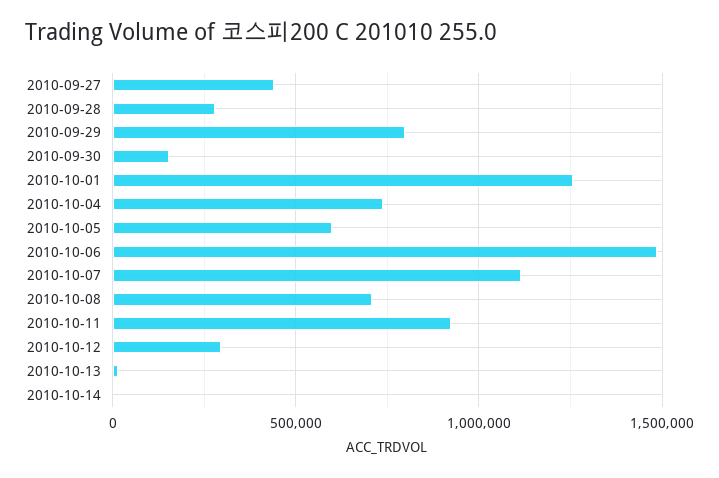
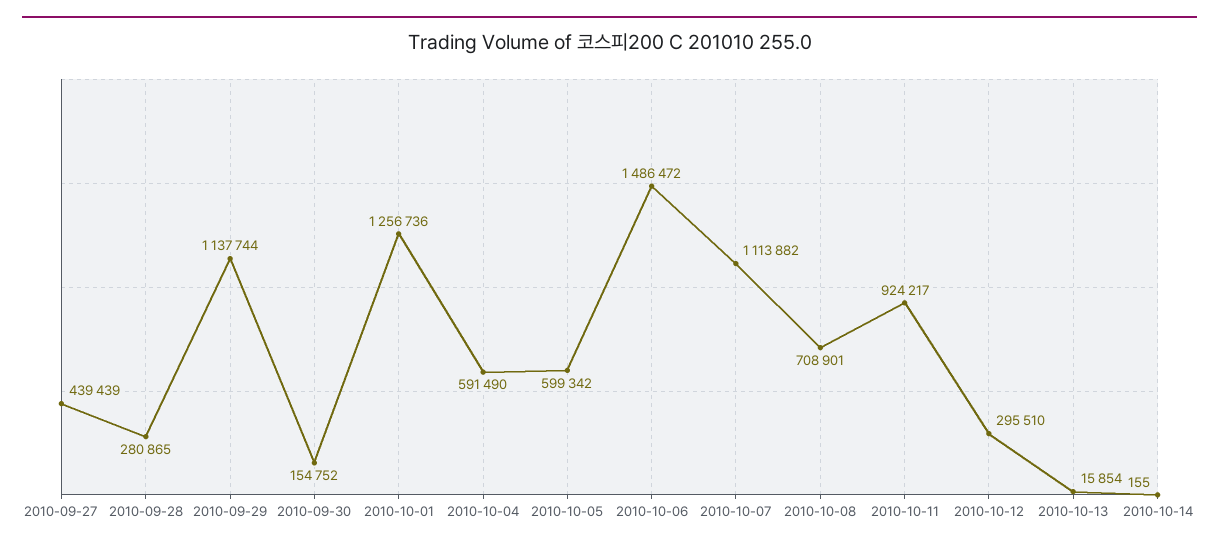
2010-09-29: 800000 -> 1137744
2010-10-04: 750000 -> 591490

